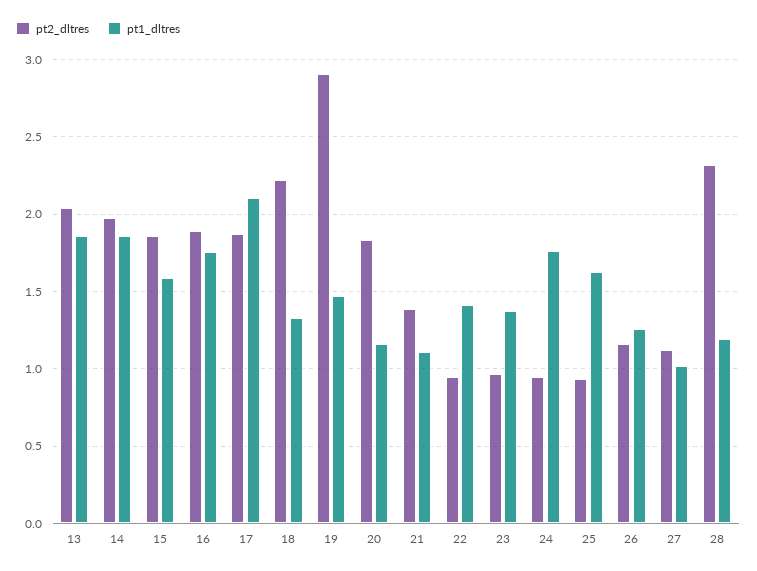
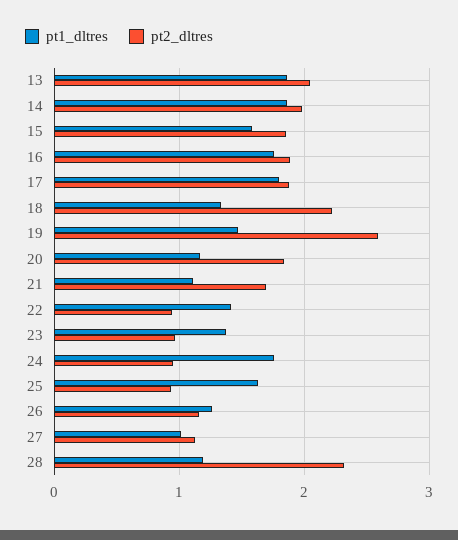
pt1_dltres, 17: 2.1 -> 1.8
pt2_dltres, 19: 2.9 -> 2.6
pt2_dltres, 21: 1.4 -> 1.7

